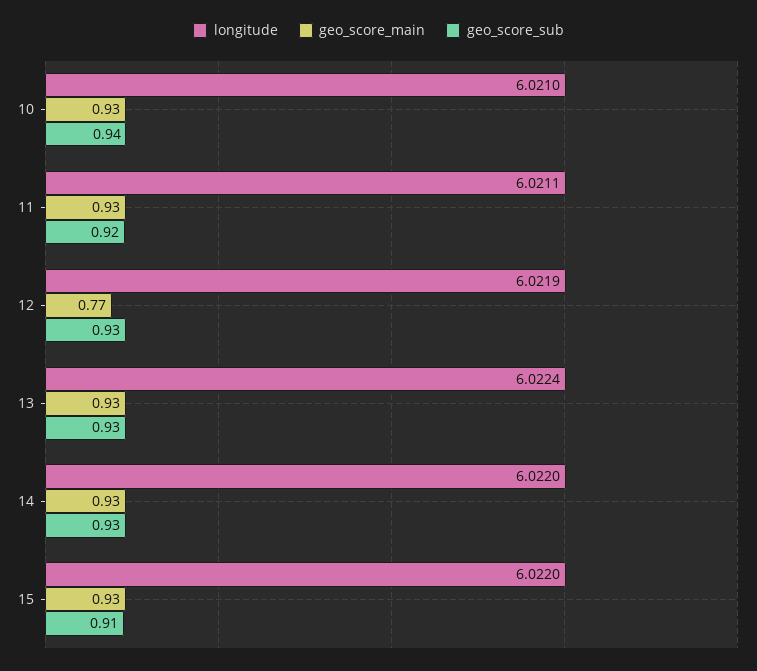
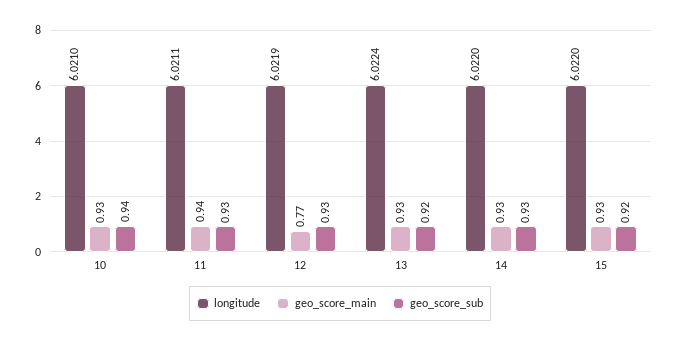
geo_score_main, 11: 0.93 -> 0.94
geo_score_sub, 11: 0.92 -> 0.93
geo_score_sub, 13: 0.93 -> 0.92
geo_score_sub, 15: 0.91 -> 0.92

